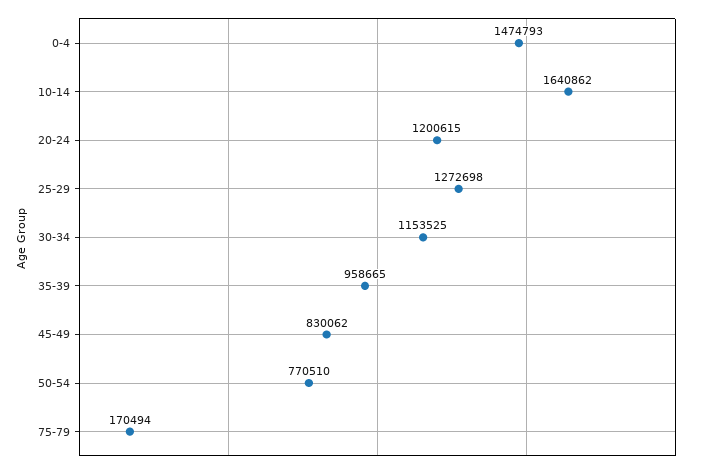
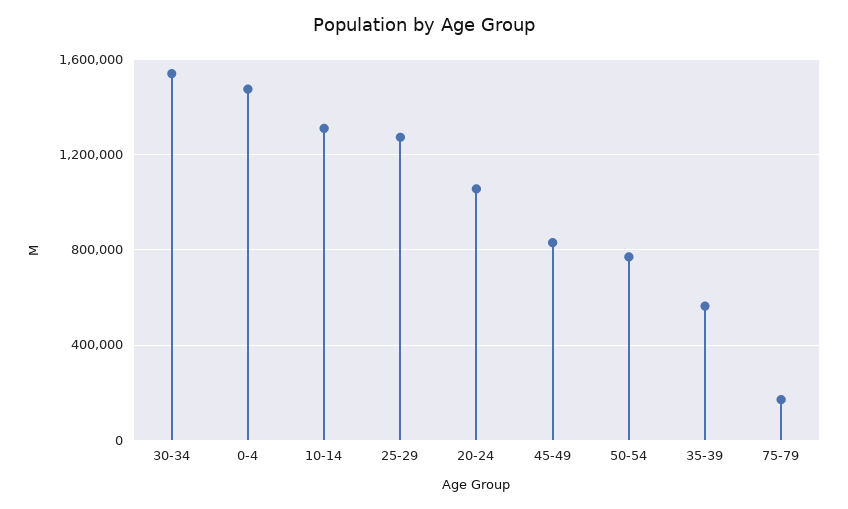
10-14: 1640862 -> 1300000
20-24: 1200615 -> 1050000
30-34: 1153525 -> 1550000
35-39: 958665 -> 550000

